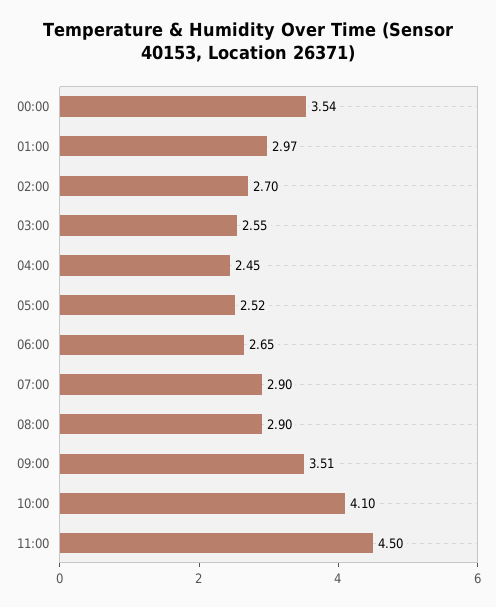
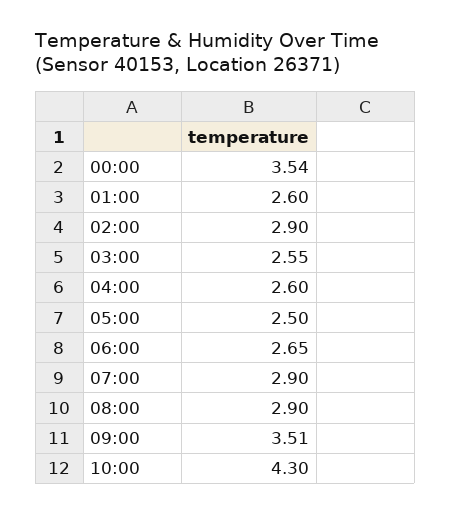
01:00: 2.97 -> 2.6
02:00: 2.7 -> 2.9
04:00: 2.45 -> 2.6
05:00: 2.52 -> 2.5
10:00: 4.1 -> 4.3
11:00: 4.5 -> none

